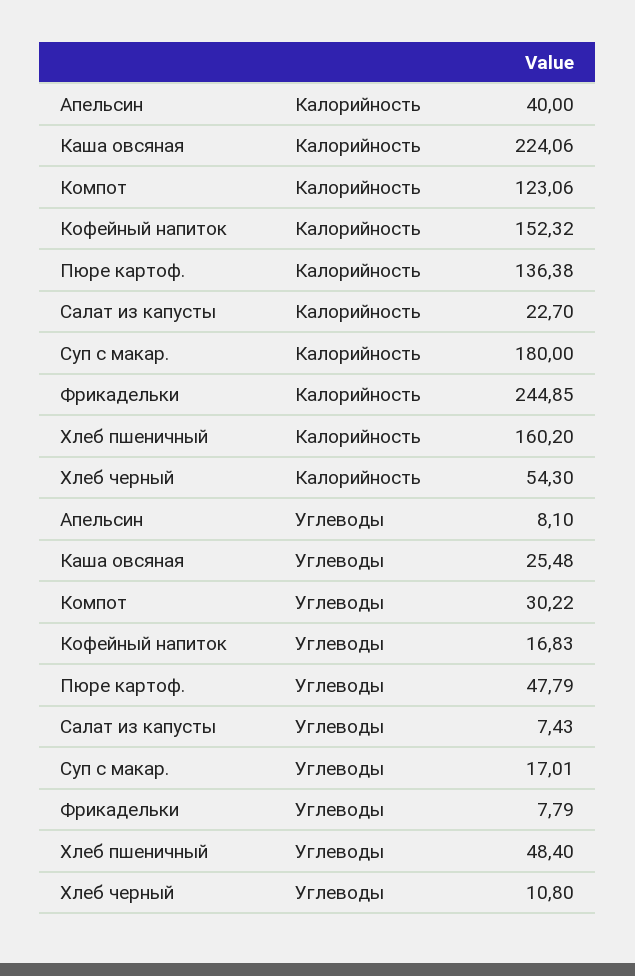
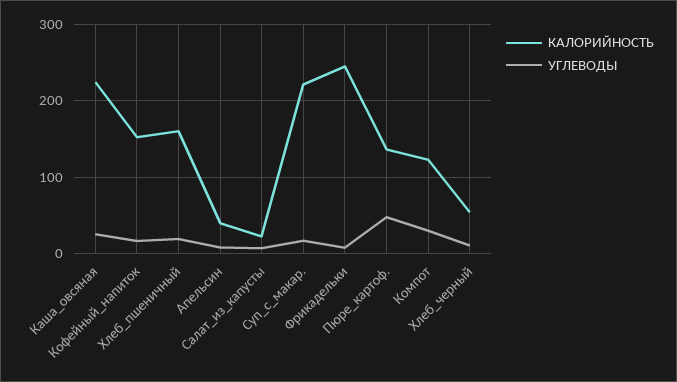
Калорийность, Суп с макар.: 180 -> 220
Углеводы, Хлеб пшеничный: 48.4 -> 20

